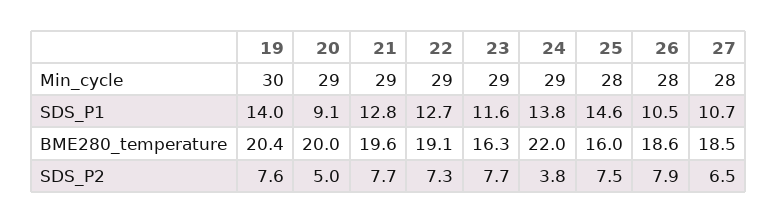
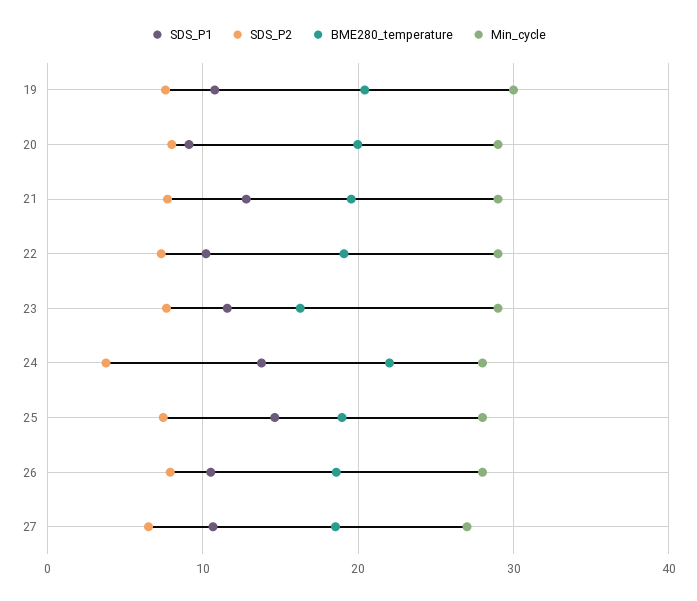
Min_cycle, 24: 29 -> 28
Min_cycle, 27: 28 -> 27
SDS_P1, 19: 14 -> 11
SDS_P1, 22: 12.7 -> 10
BME280_temperature, 25: 16 -> 19
SDS_P2, 20: 5 -> 8

